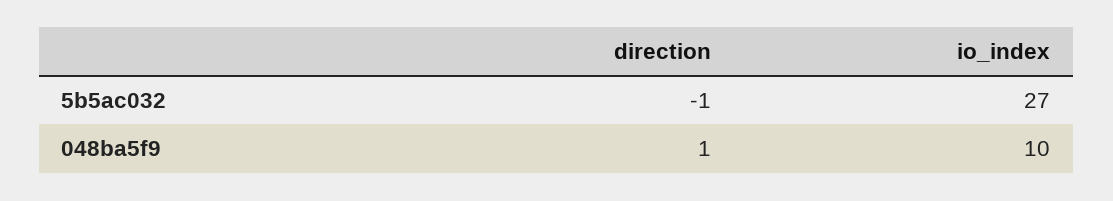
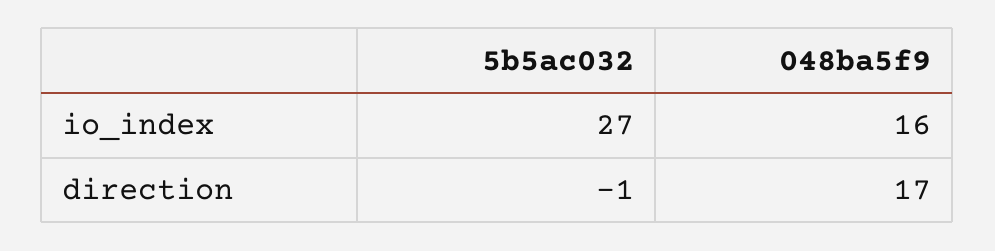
direction, 048ba5f9: 1 -> 17
io_index, 048ba5f9: 10 -> 16

